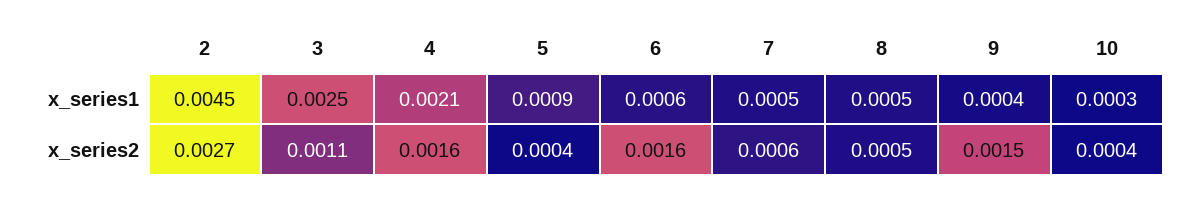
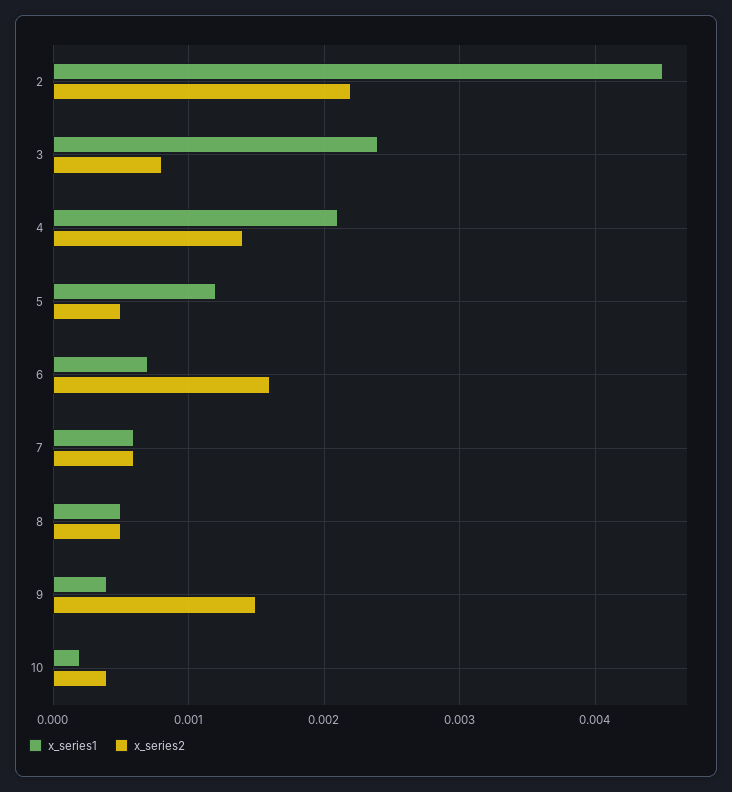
x_series1, 3: 0.0025 -> 0.0024
x_series1, 5: 0.0009 -> 0.0012
x_series1, 6: 0.0006 -> 0.0007
x_series1, 7: 0.0005 -> 0.0006
x_series1, 10: 0.0003 -> 0.0002
x_series2, 2: 0.0027 -> 0.0022
x_series2, 3: 0.0011 -> 0.0008
x_series2, 4: 0.0016 -> 0.0014
x_series2, 5: 0.0004 -> 0.0005

